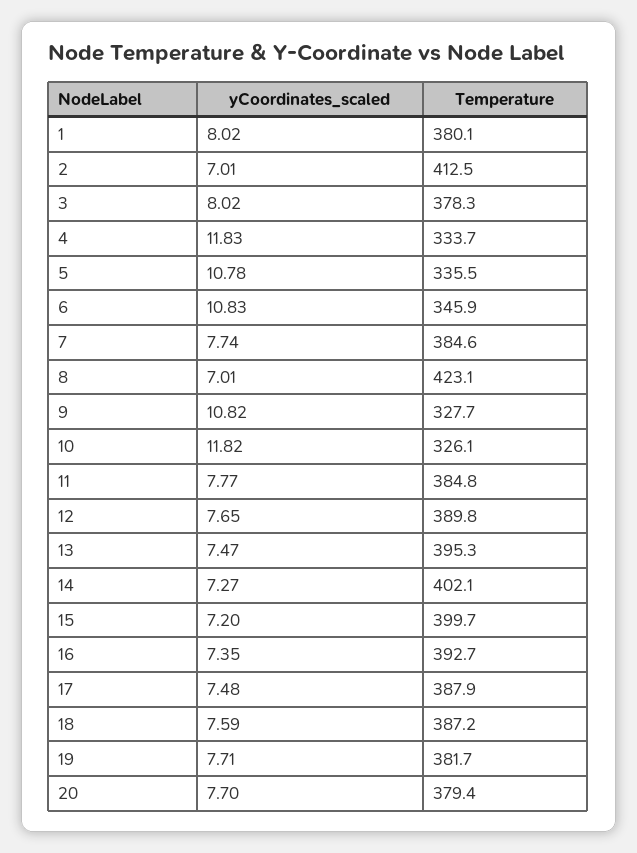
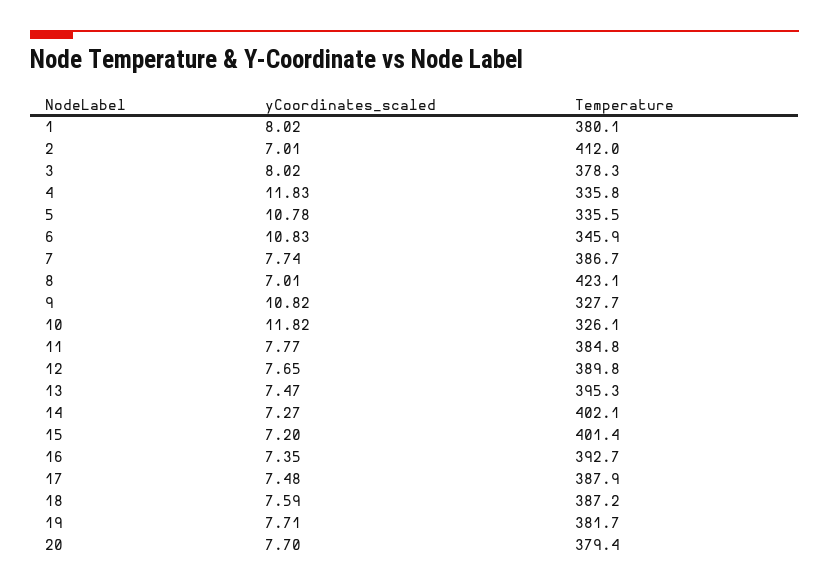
Temperature, 2: 412.5 -> 412
Temperature, 4: 333.7 -> 335.8
Temperature, 7: 384.6 -> 386.7
Temperature, 15: 399.7 -> 401.4

